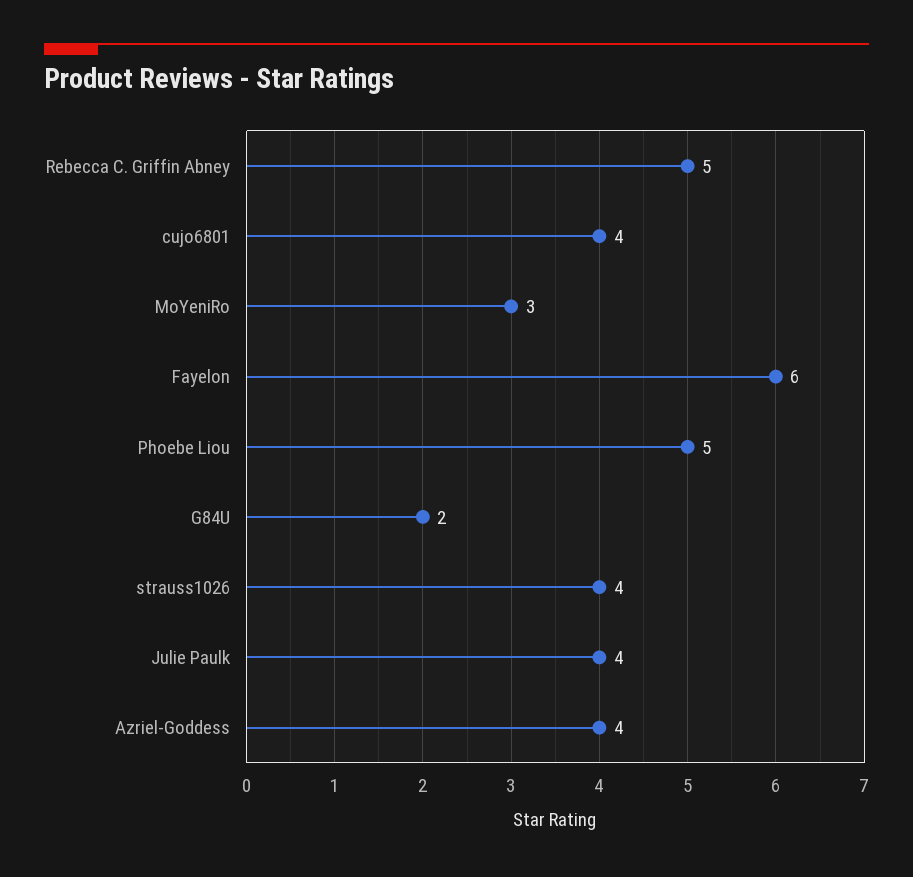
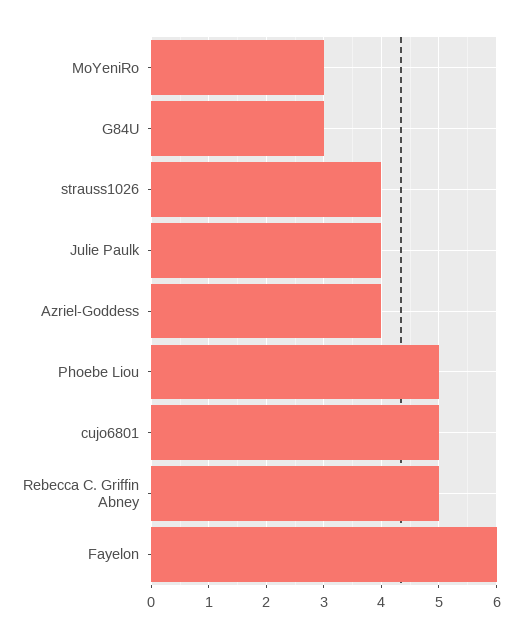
cujo6801: 4 -> 5
G84U: 2 -> 3

